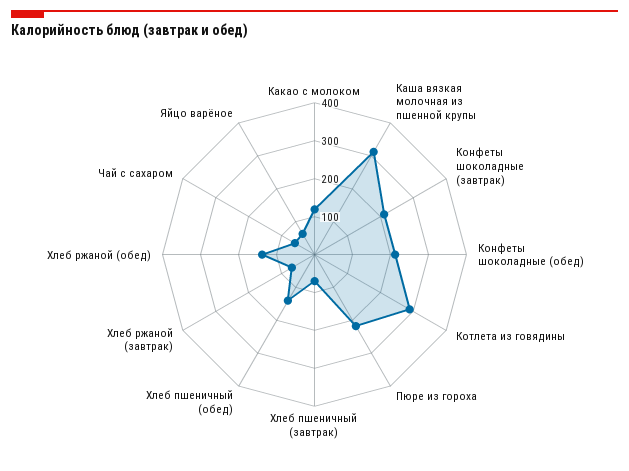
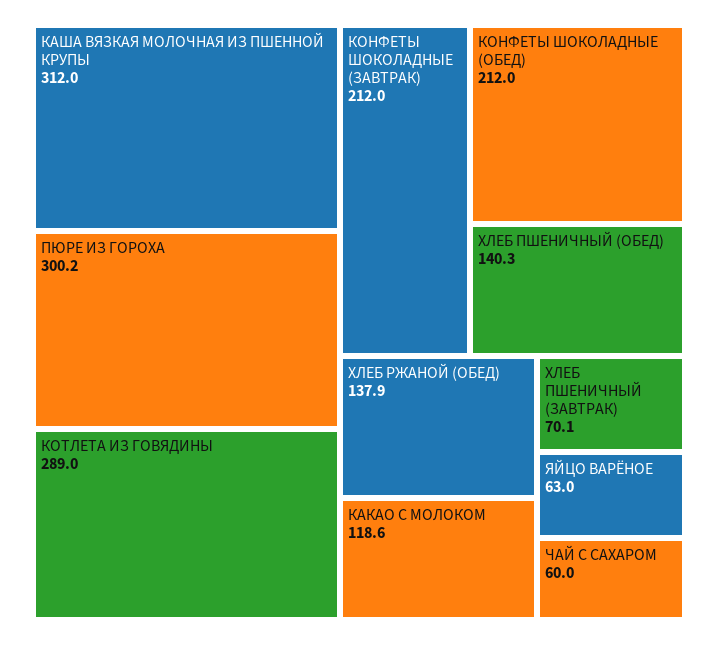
Пюре из гороха: 225 -> 300.2
Хлеб ржаной (завтрак): 75 -> none

